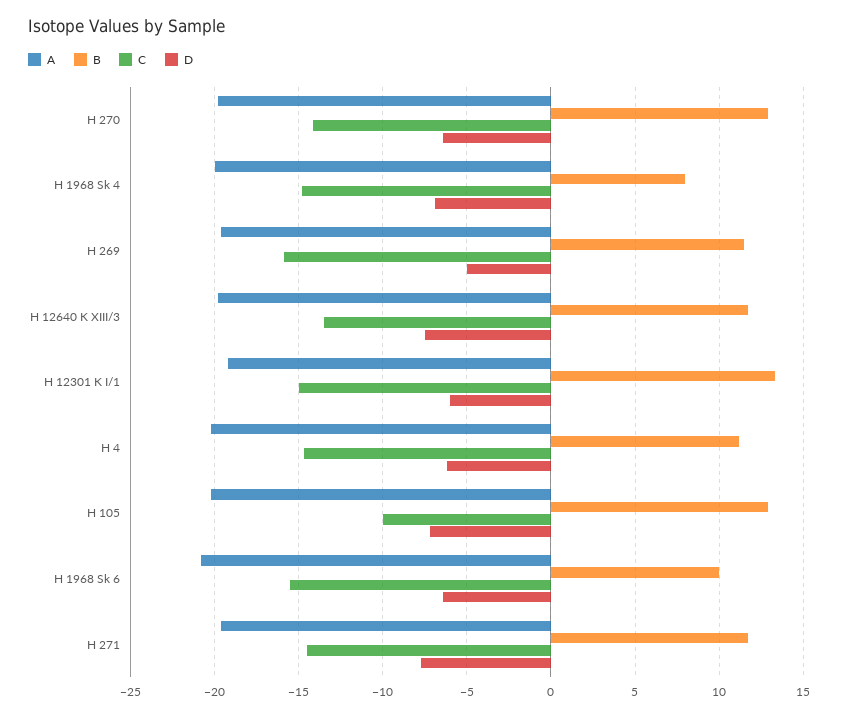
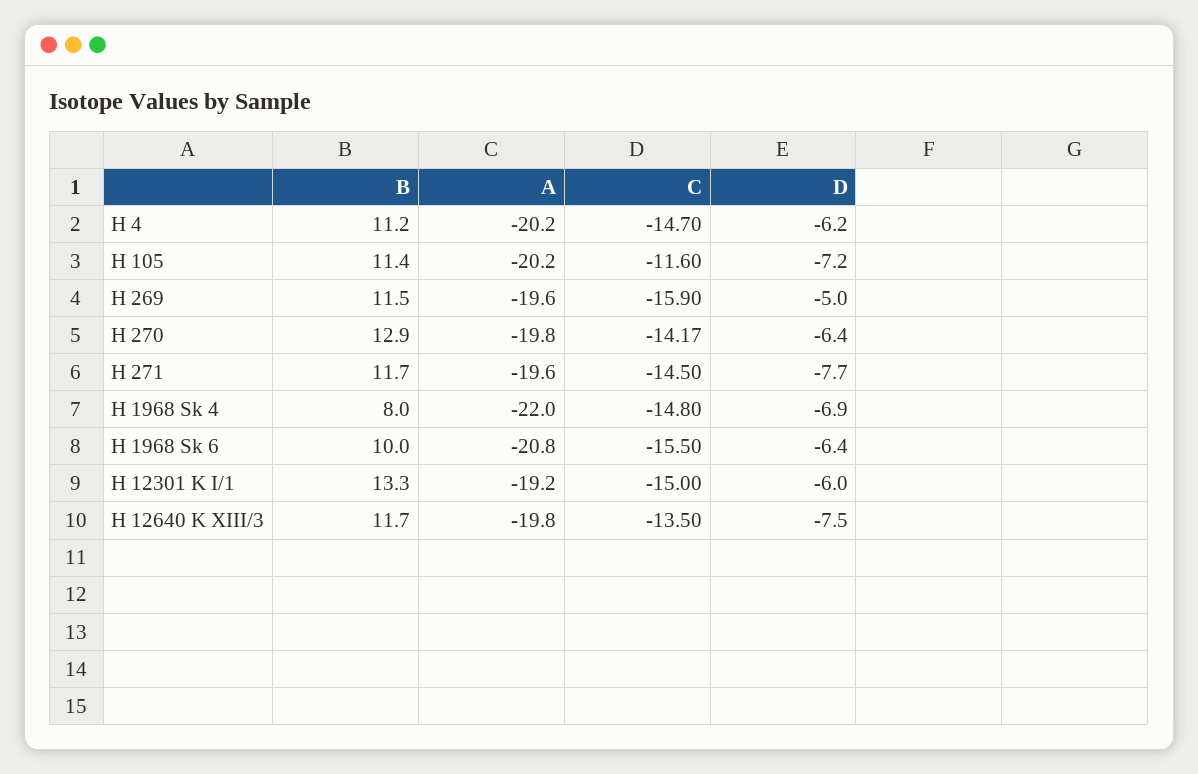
A, H 1968 Sk 4: -20 -> -22
B, H 105: 13 -> 11.4
C, H 105: -10 -> -11.6

